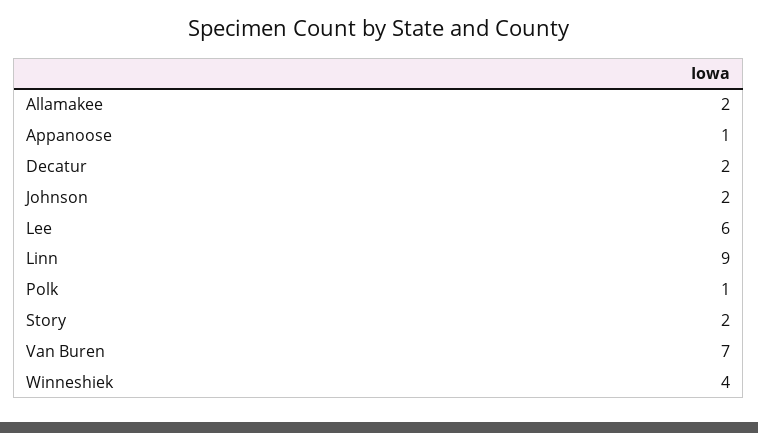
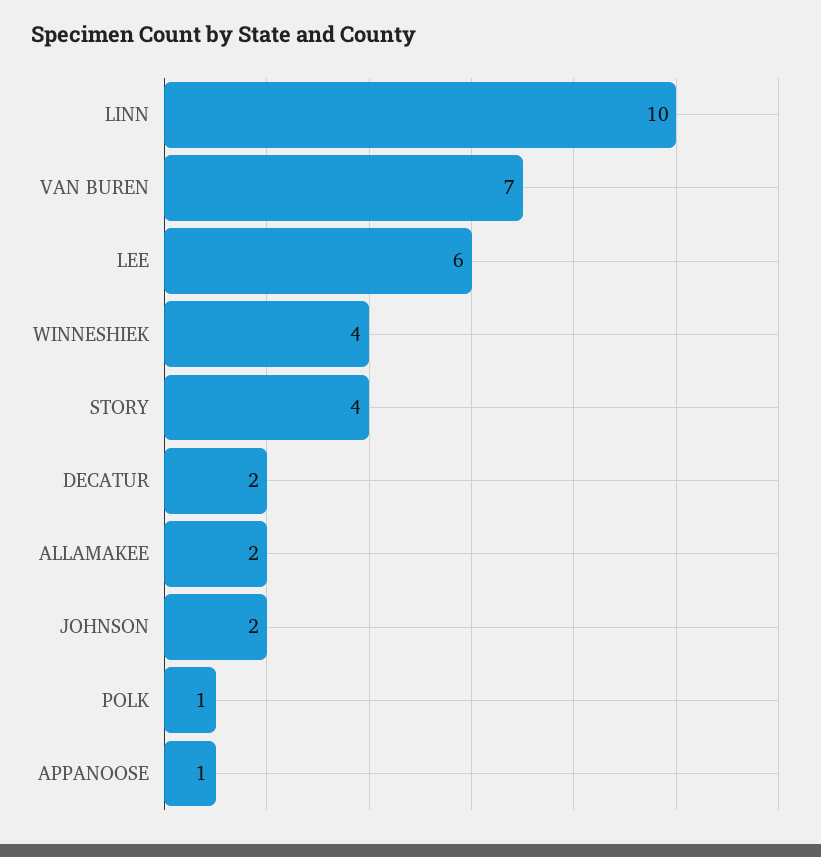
Linn: 9 -> 10
Story: 2 -> 4

